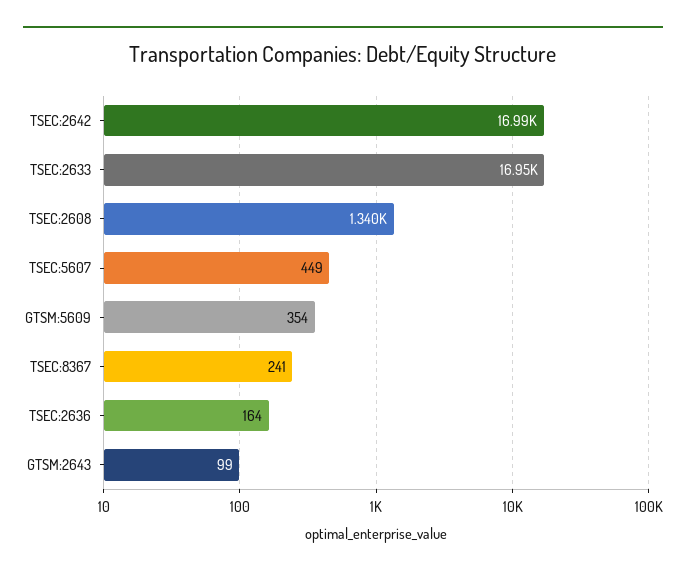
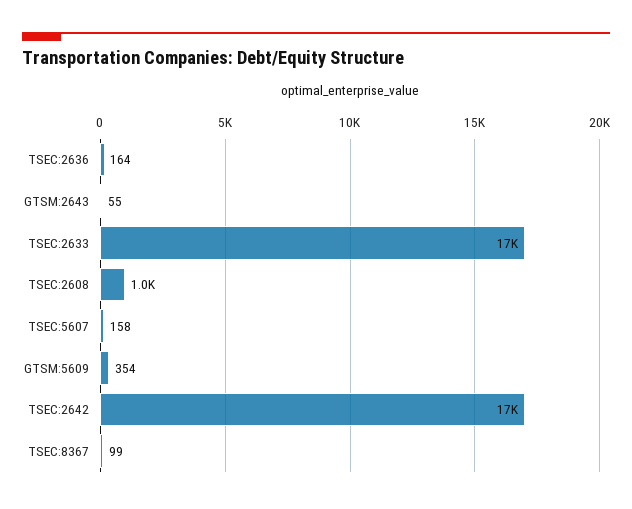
TSEC:2608: 1340 -> 1000
TSEC:5607: 449 -> 158
TSEC:8367: 241 -> 99
GTSM:2643: 99 -> 55

